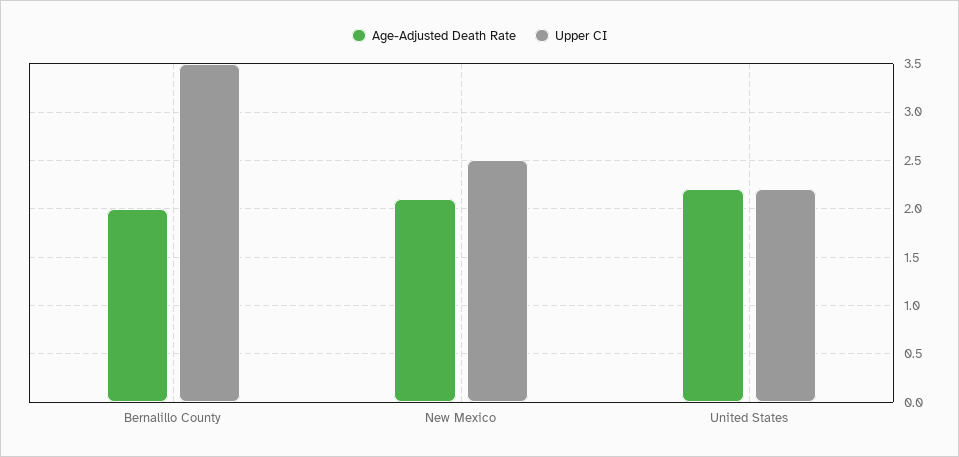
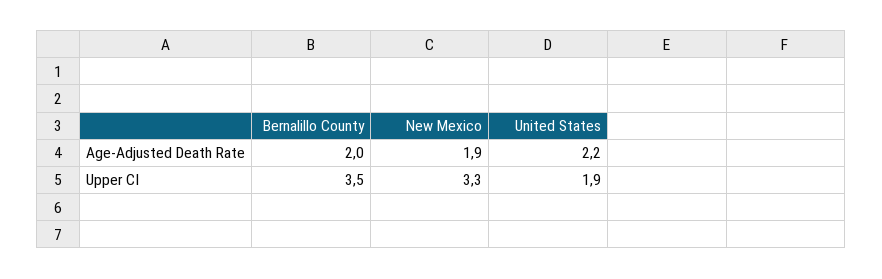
Age-Adjusted Death Rate, New Mexico: 2.1 -> 1.9
Upper CI, New Mexico: 2.5 -> 3.3
Upper CI, United States: 2.2 -> 1.9

